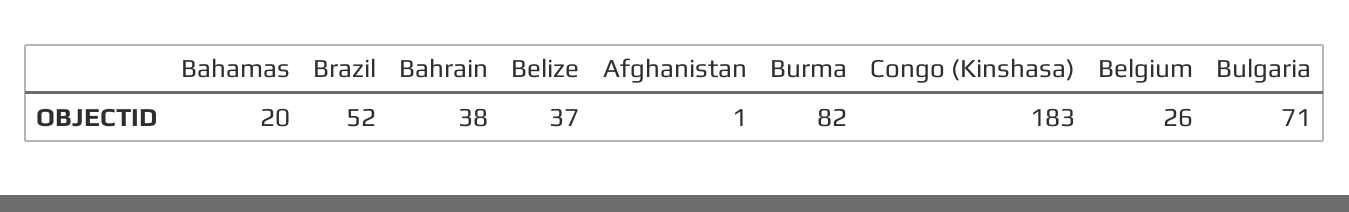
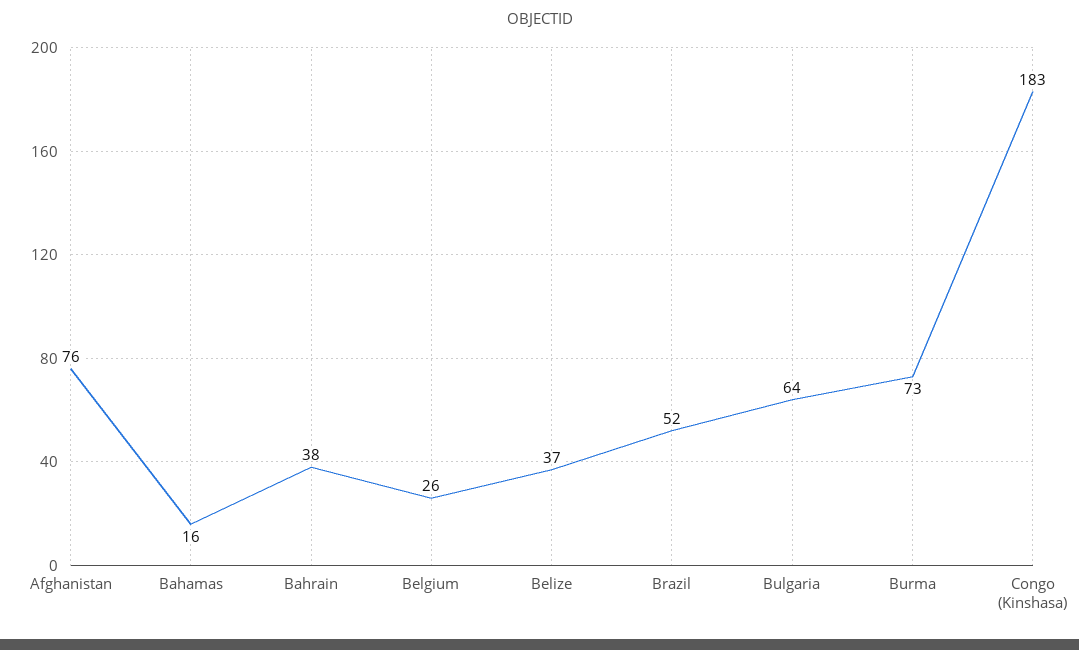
Bahamas: 20 -> 16
Afghanistan: 1 -> 76
Burma: 82 -> 73
Bulgaria: 71 -> 64

